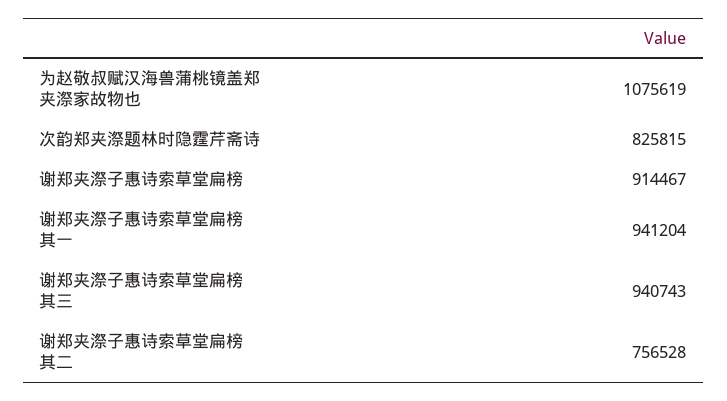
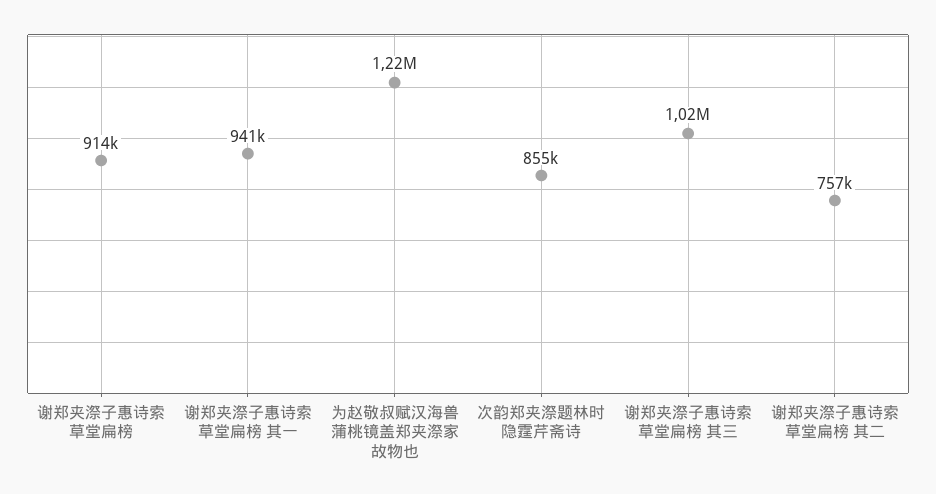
为赵敬叔赋汉海兽蒲桃镜盖郑夹漈家故物也: 1075619 -> 1220000
次韵郑夹漈题林时隐霆芹斋诗: 825815 -> 855000
谢郑夹漈子惠诗索草堂扁榜 其三: 940743 -> 1020000

